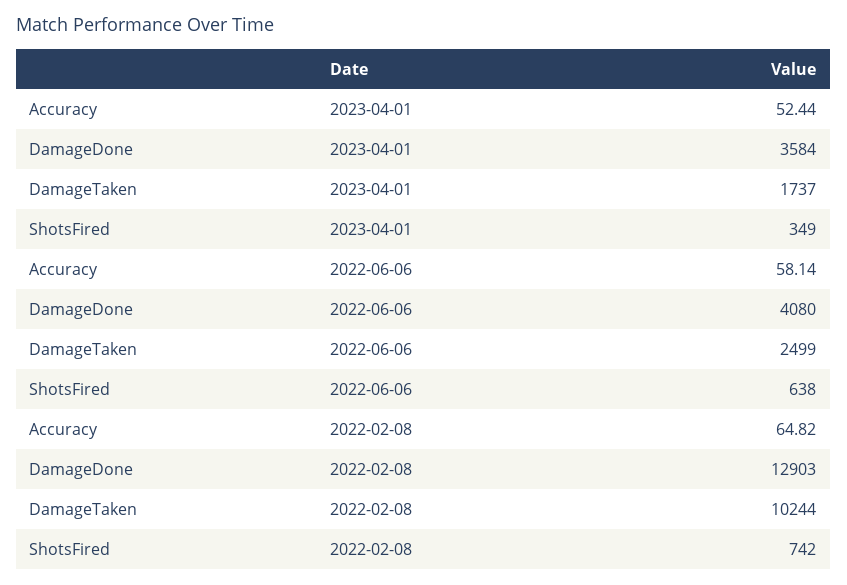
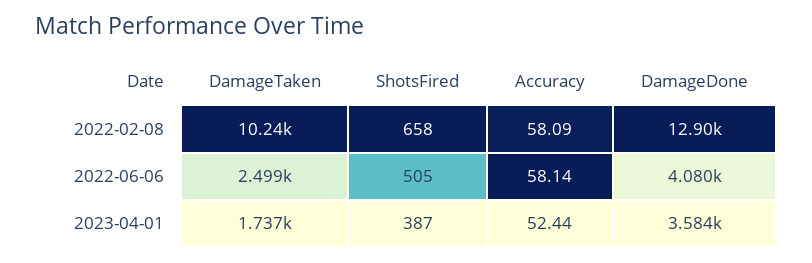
ShotsFired, 2023-04-01: 349 -> 387
ShotsFired, 2022-06-06: 638 -> 505
Accuracy, 2022-02-08: 64.82 -> 58.09
ShotsFired, 2022-02-08: 742 -> 658

